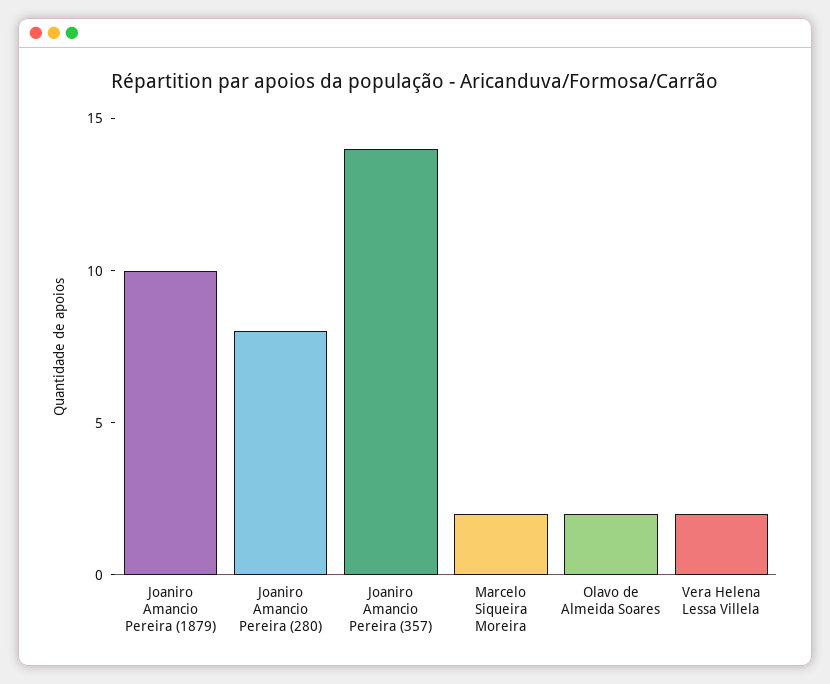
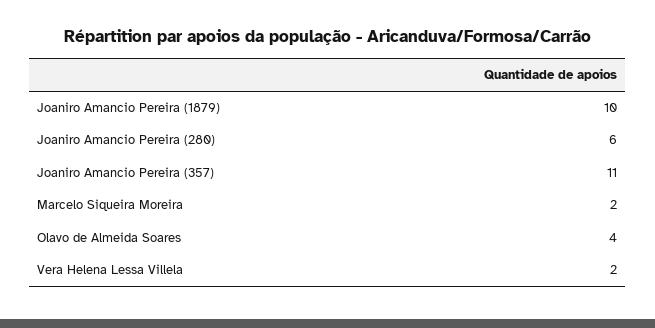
Joaniro Amancio Pereira (280): 8 -> 6
Joaniro Amancio Pereira (357): 14 -> 11
Olavo de Almeida Soares: 2 -> 4

